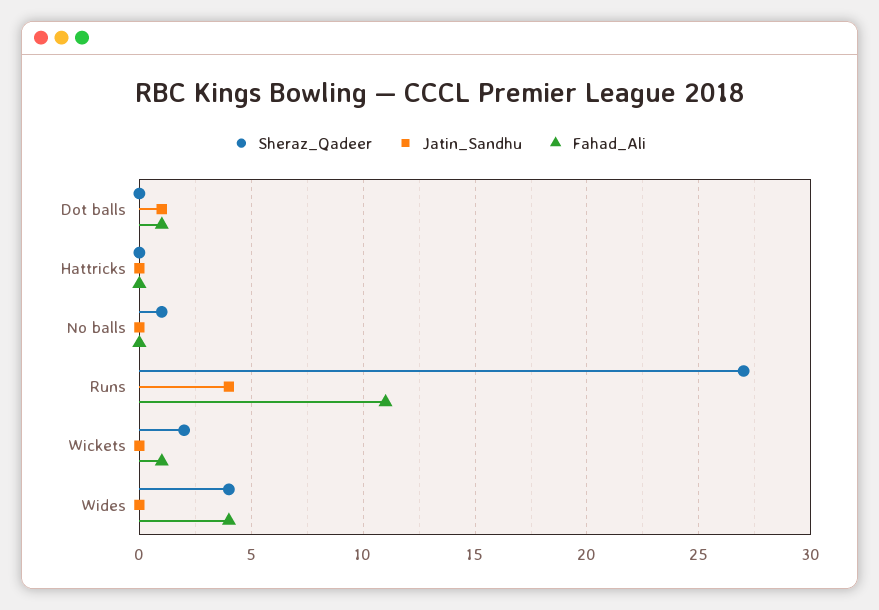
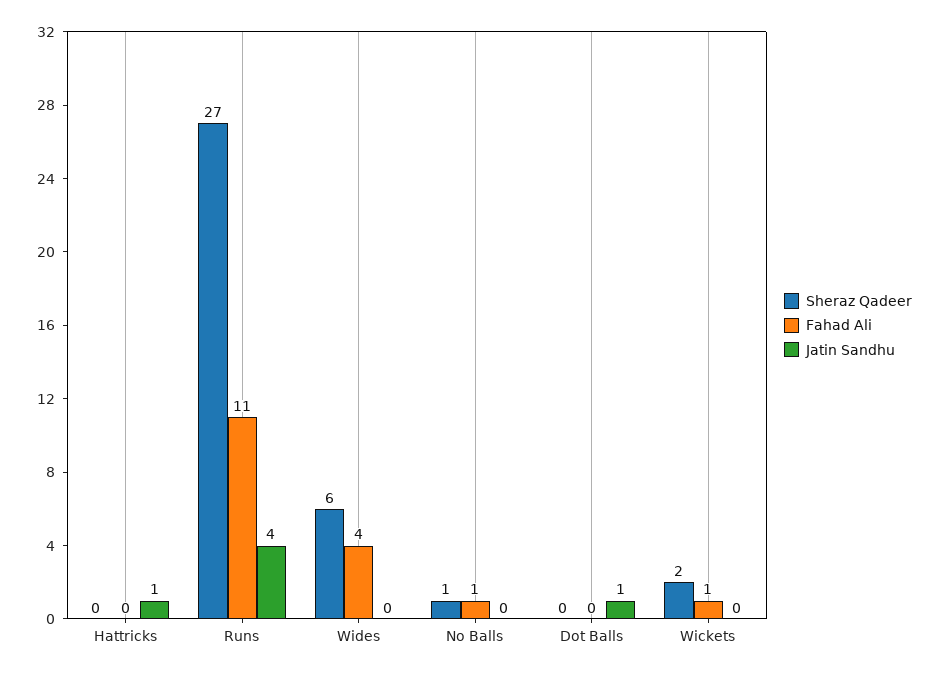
Fahad_Ali, Dot balls: 1 -> 0
Jatin_Sandhu, Hattricks: 0 -> 1
Fahad_Ali, No balls: 0 -> 1
Sheraz_Qadeer, Wides: 4 -> 6

